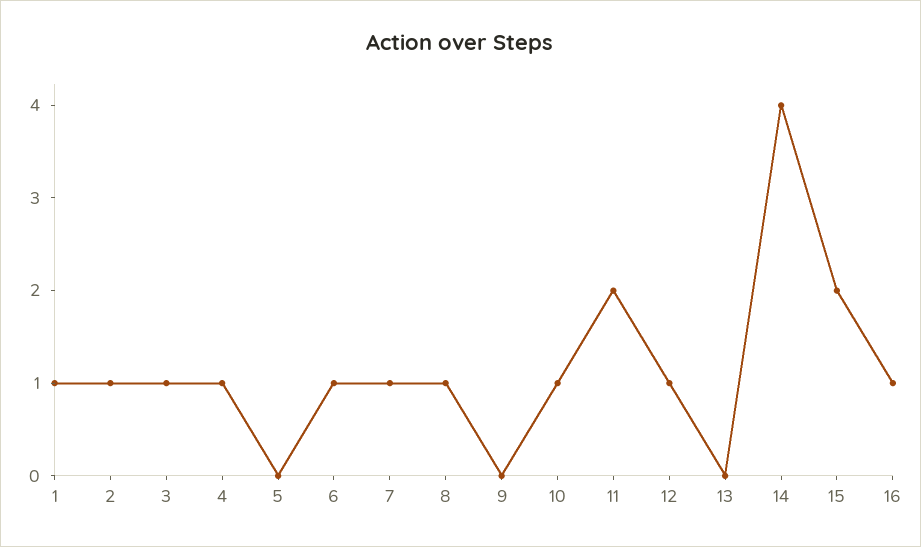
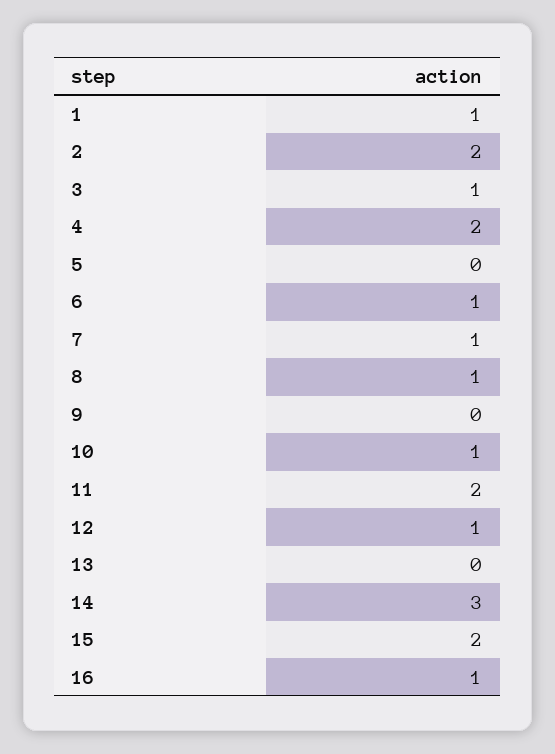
2: 1 -> 2
4: 1 -> 2
14: 4 -> 3

